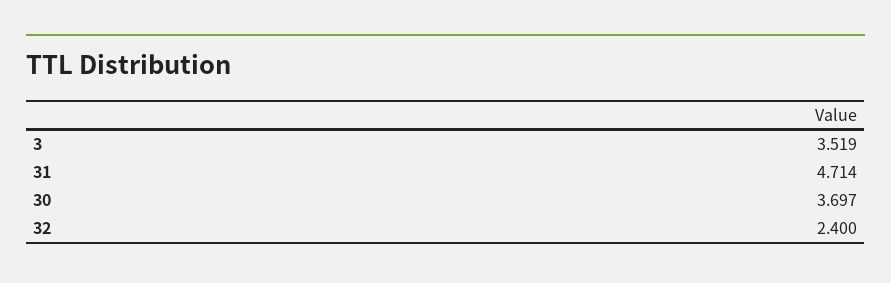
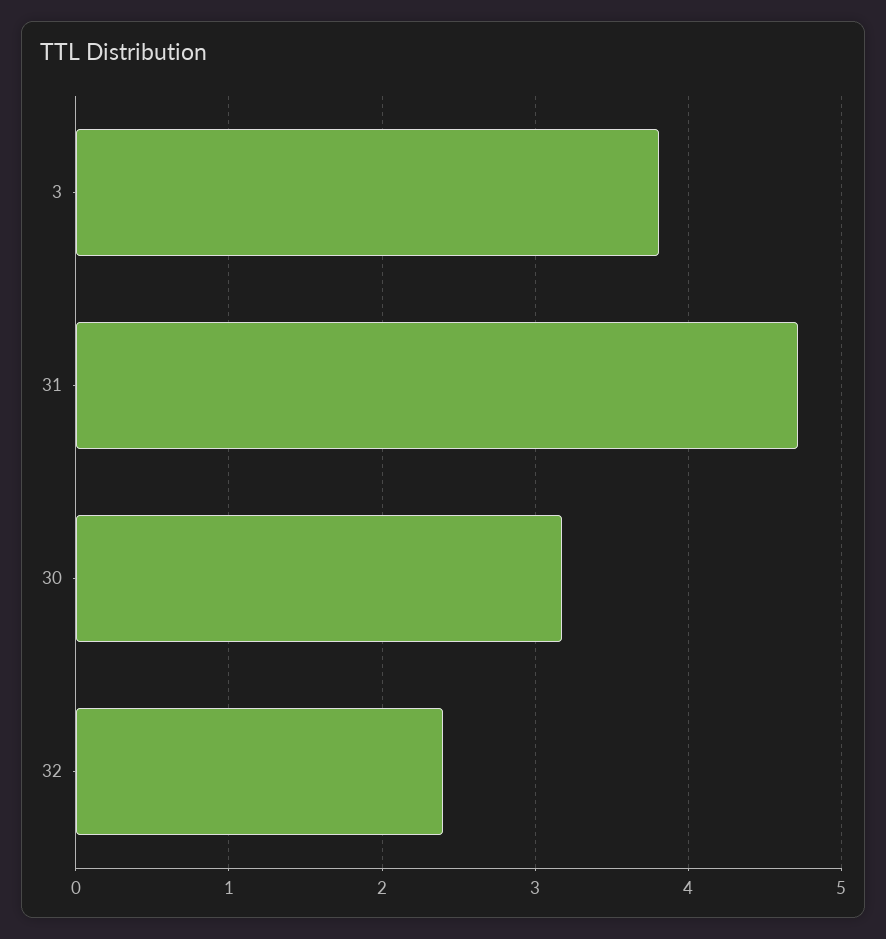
3: 3.519 -> 3.8
30: 3.697 -> 3.2

